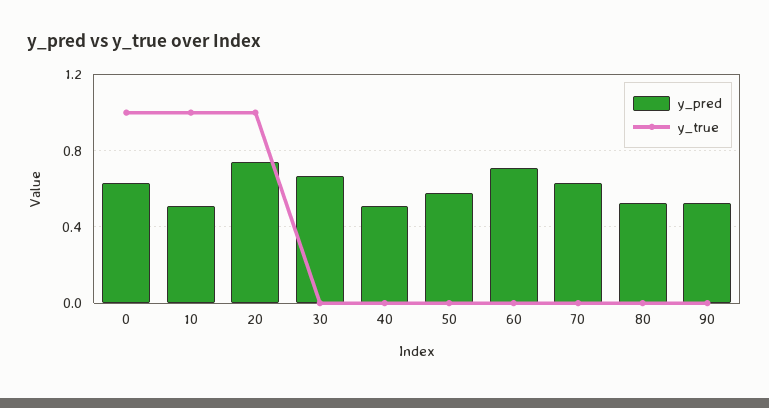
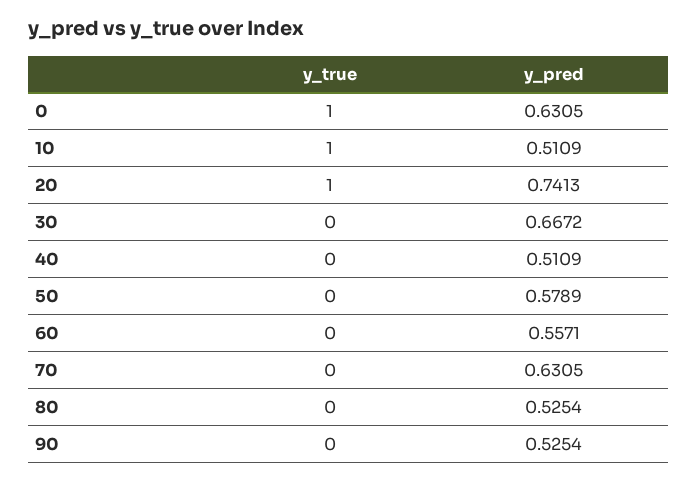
y_pred, 60: 0.7 -> 0.5571

